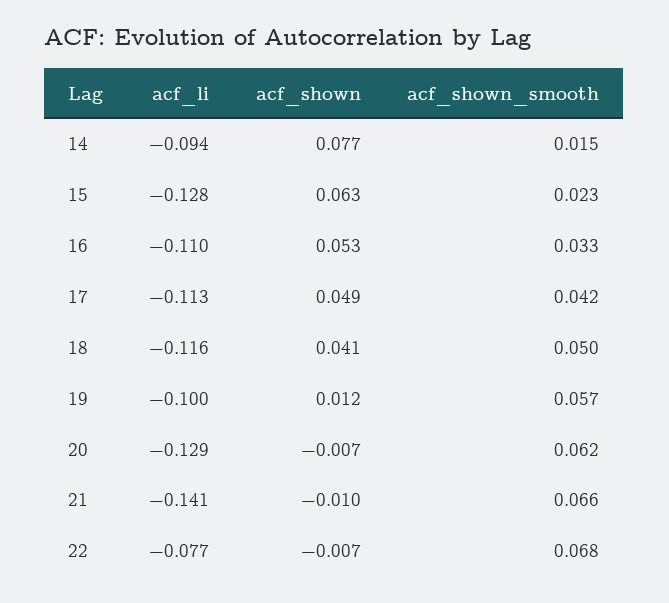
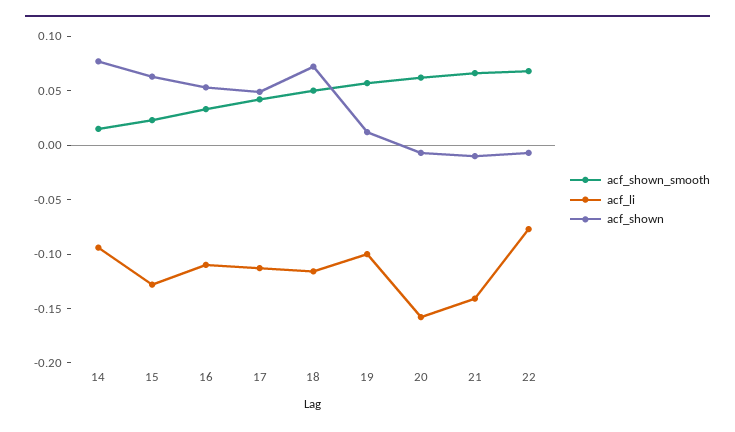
acf_shown, 18: 0.041 -> 0.07
acf_li, 20: -0.129 -> -0.16

